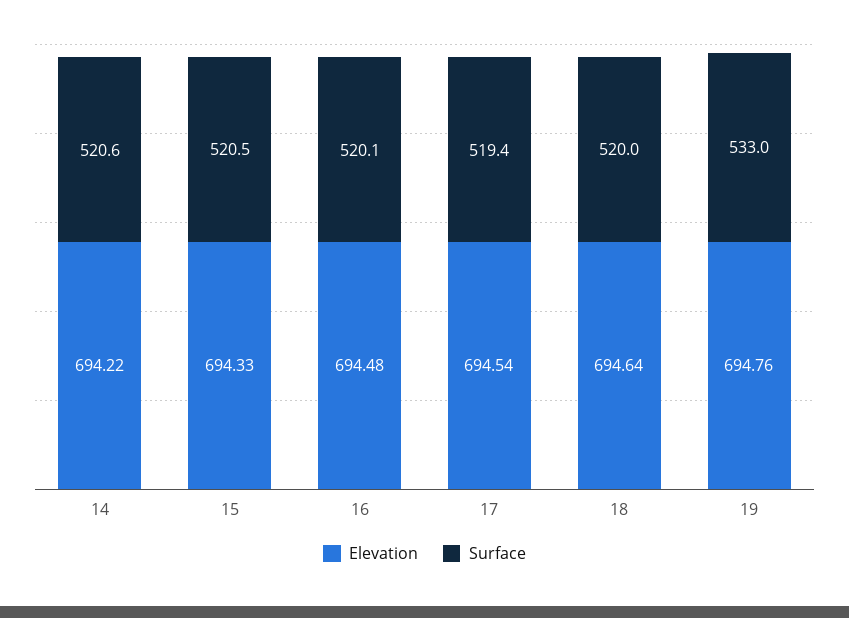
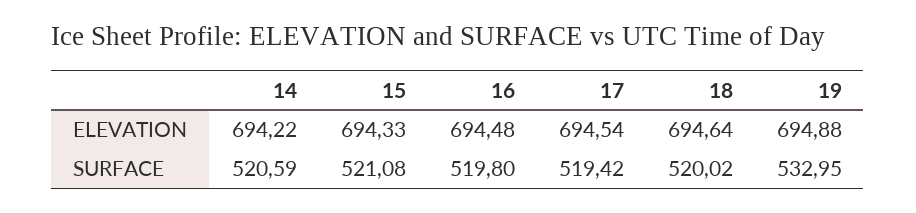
Surface, 15: 520.5 -> 521.08
Surface, 16: 520.1 -> 519.8
Elevation, 19: 694.76 -> 694.88

